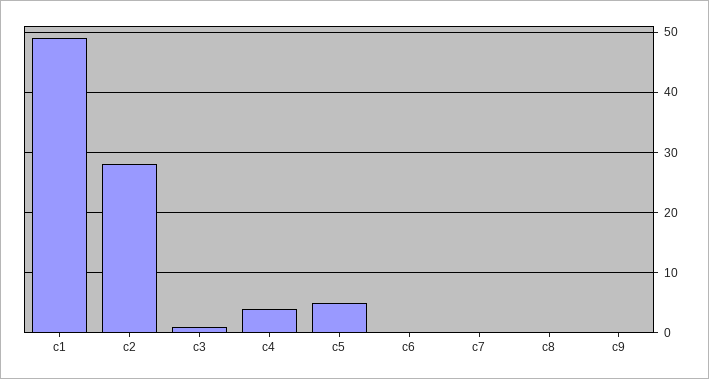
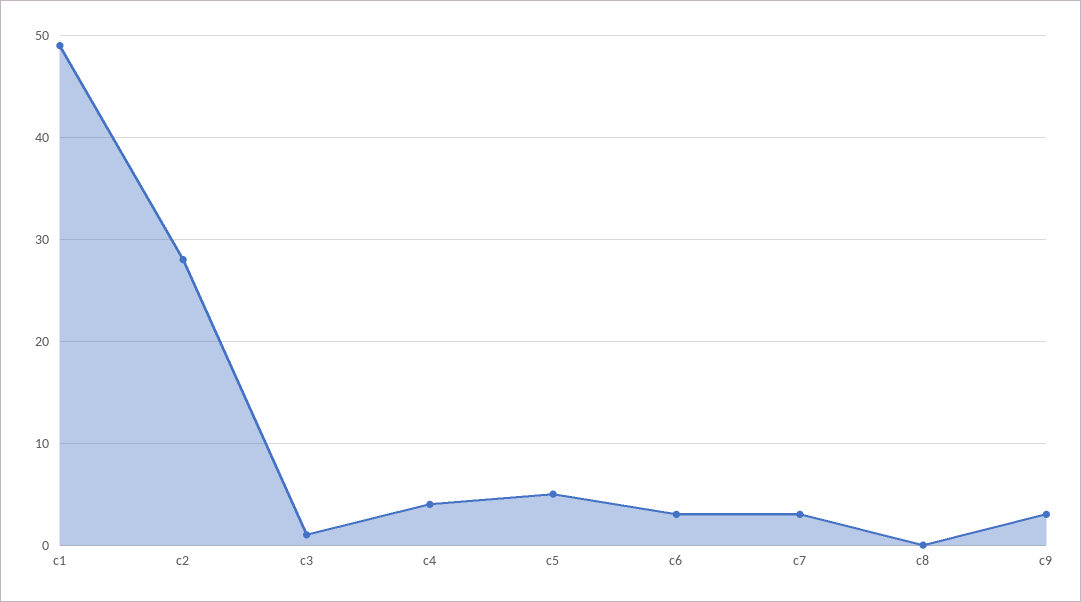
c6: 0 -> 3
c7: 0 -> 3
c9: 0 -> 3

